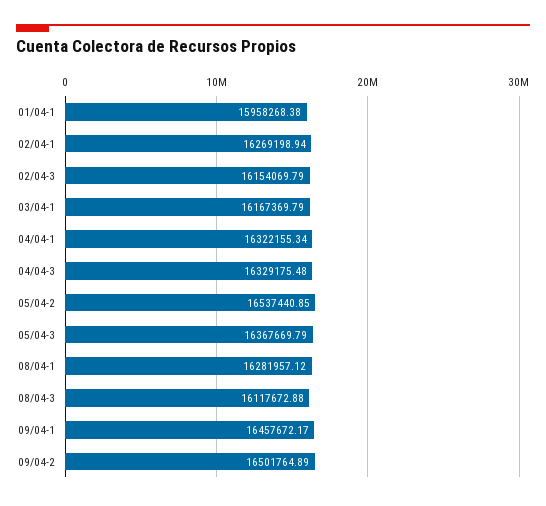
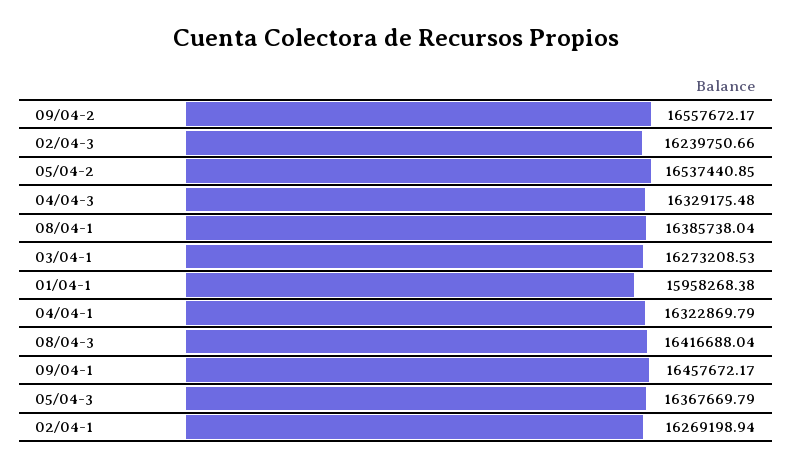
02/04-3: 16154069.79 -> 16239750.66
03/04-1: 16167369.79 -> 16273208.53
04/04-1: 16322155.34 -> 16322869.79
08/04-1: 16281957.12 -> 16385738.04
08/04-3: 16117672.88 -> 16416688.04
09/04-2: 16501764.89 -> 16557672.17

